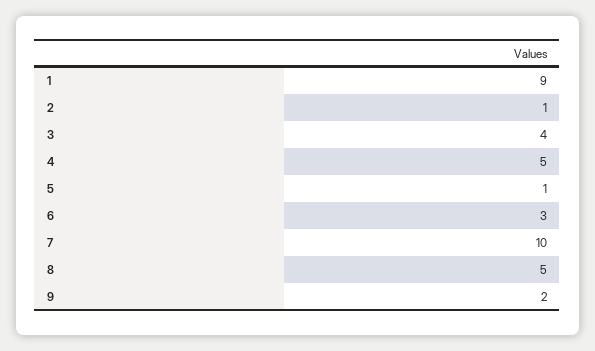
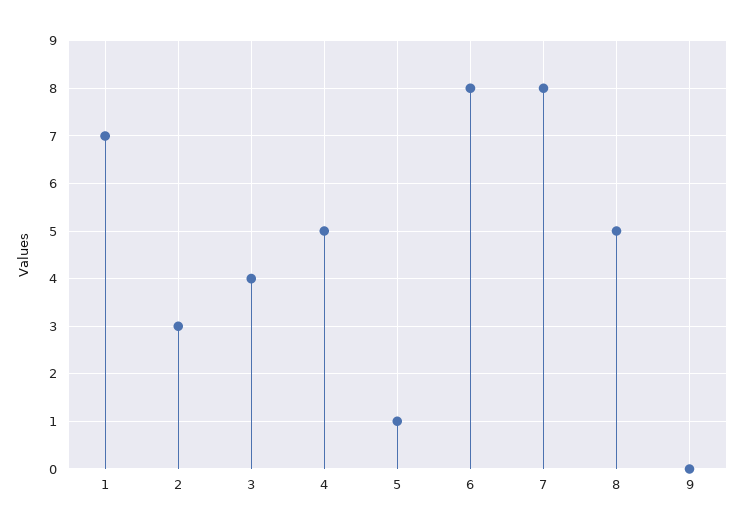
1: 9 -> 7
2: 1 -> 3
6: 3 -> 8
7: 10 -> 8
9: 2 -> 0

